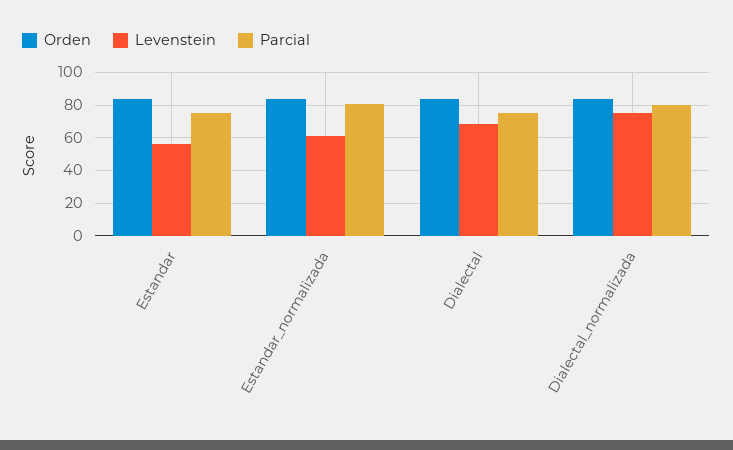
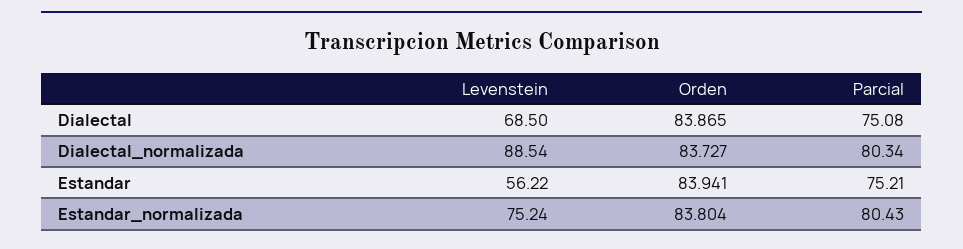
Levenstein, Estandar_normalizada: 60 -> 75.24
Levenstein, Dialectal_normalizada: 75 -> 88.54

